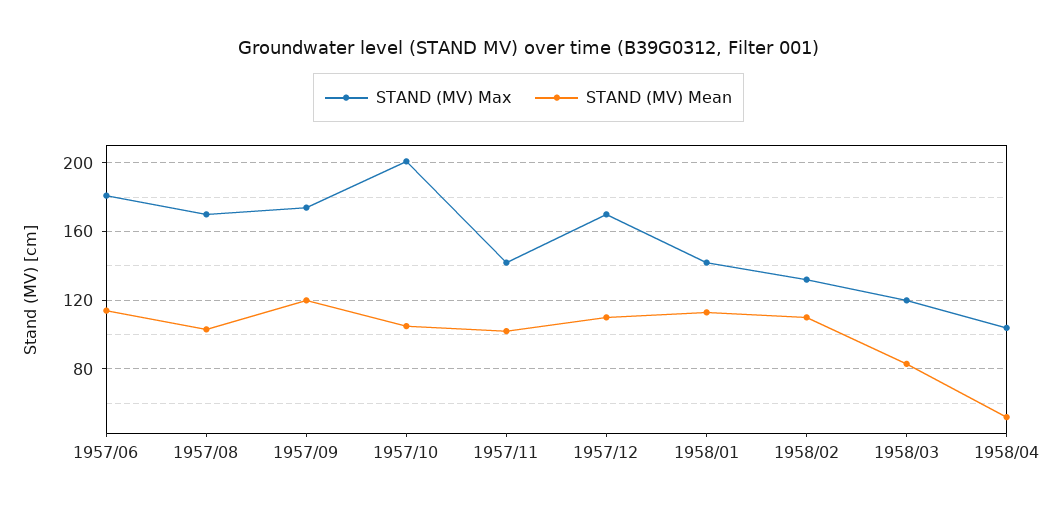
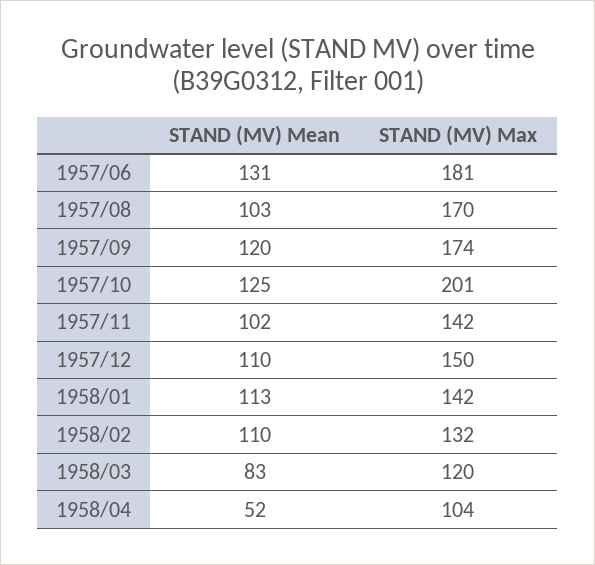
STAND (MV) Mean, 1957/06: 115 -> 131
STAND (MV) Mean, 1957/10: 105 -> 125
STAND (MV) Max, 1957/12: 170 -> 150

